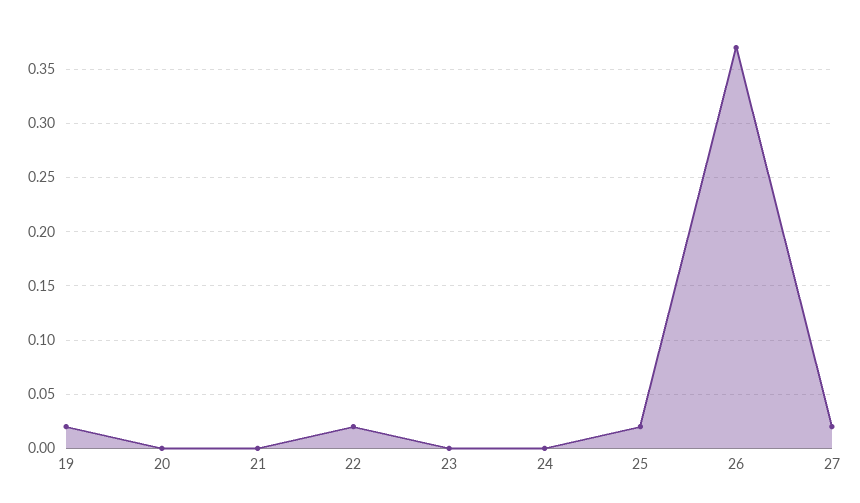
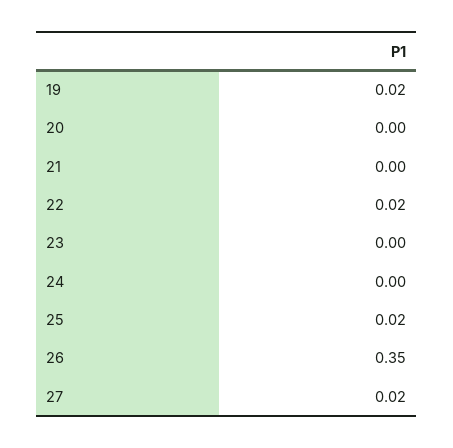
26: 0.37 -> 0.35

